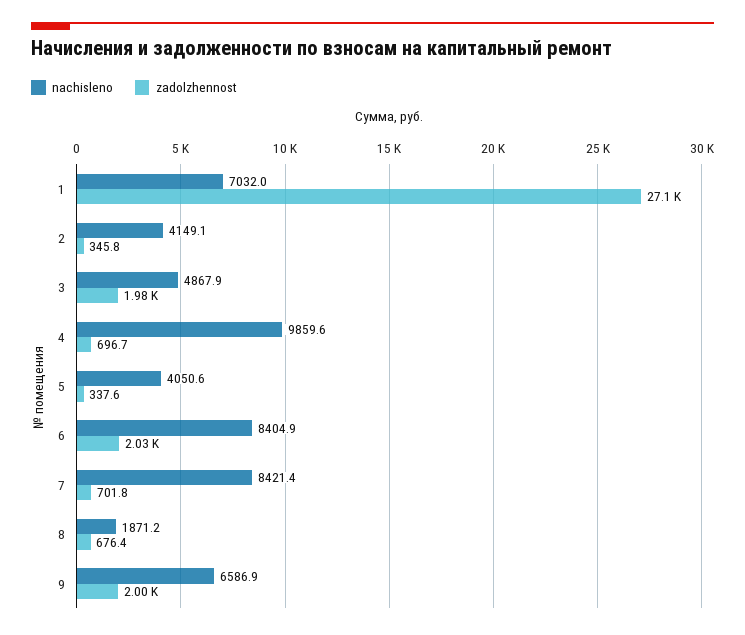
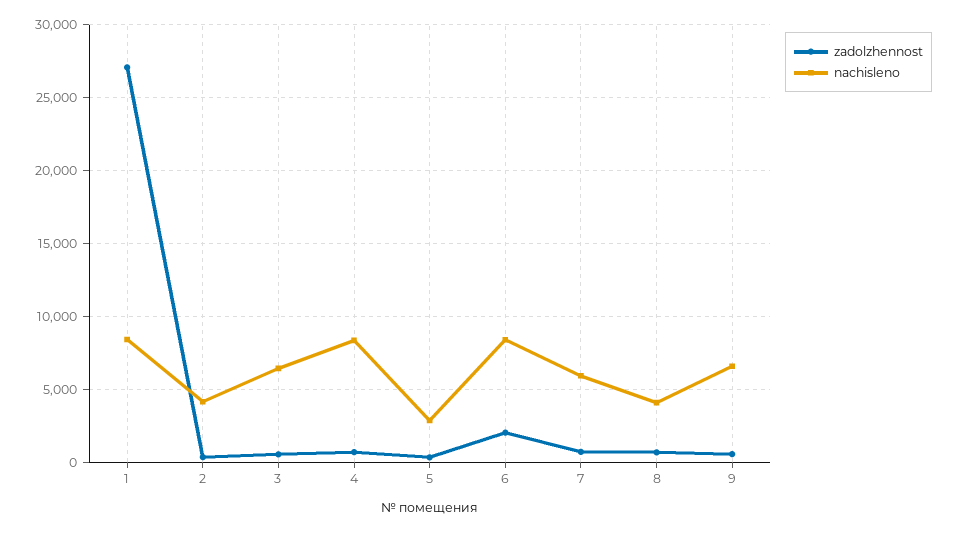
nachisleno, 1: 7032 -> 8500
nachisleno, 3: 4867.9 -> 6500
zadolzhennost, 3: 1980 -> 500
nachisleno, 4: 9859.6 -> 8500
nachisleno, 5: 4050.6 -> 3000
nachisleno, 7: 8421.4 -> 6000
nachisleno, 8: 1871.2 -> 4000
zadolzhennost, 9: 2000 -> 500

